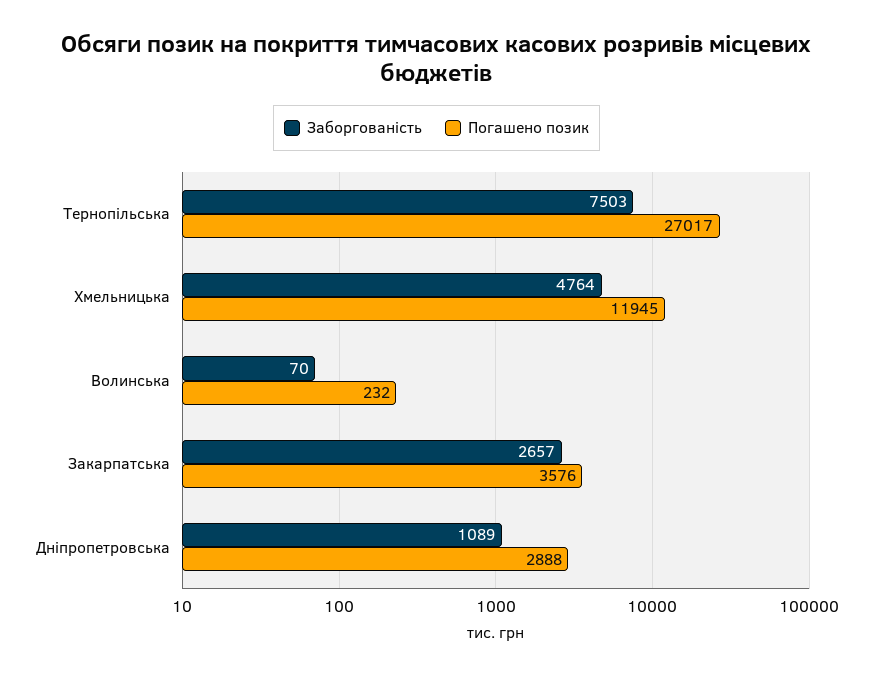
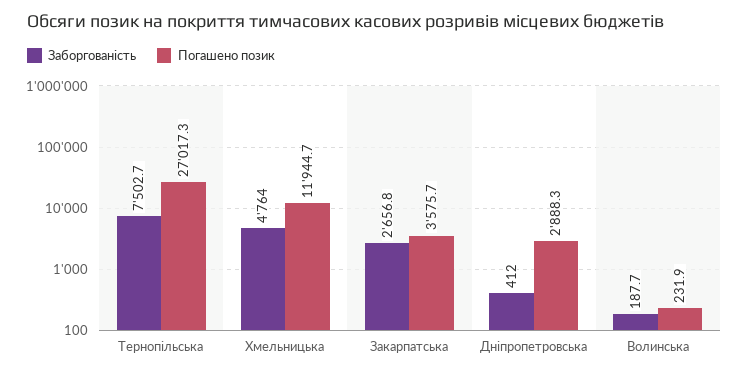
Заборгованість, Волинська: 70 -> 187.7
Заборгованість, Дніпропетровська: 1089 -> 412

